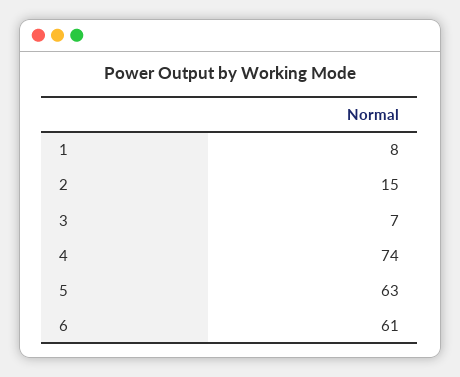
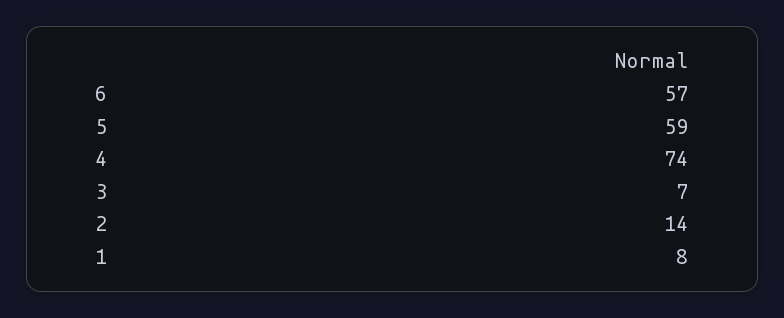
2: 15 -> 14
5: 63 -> 59
6: 61 -> 57

